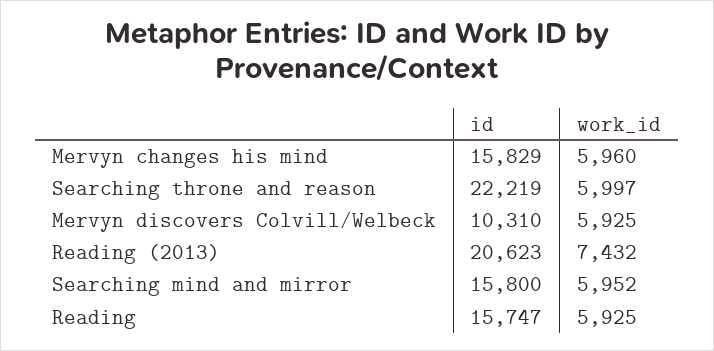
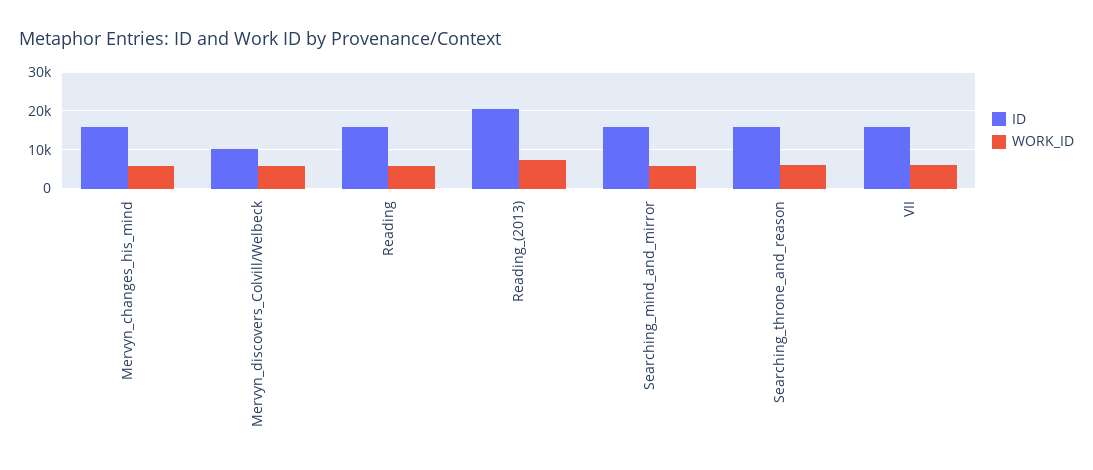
id, Searching throne and reason: 22219 -> 16000
id, VII: none -> 16000
work_id, VII: none -> 6000

